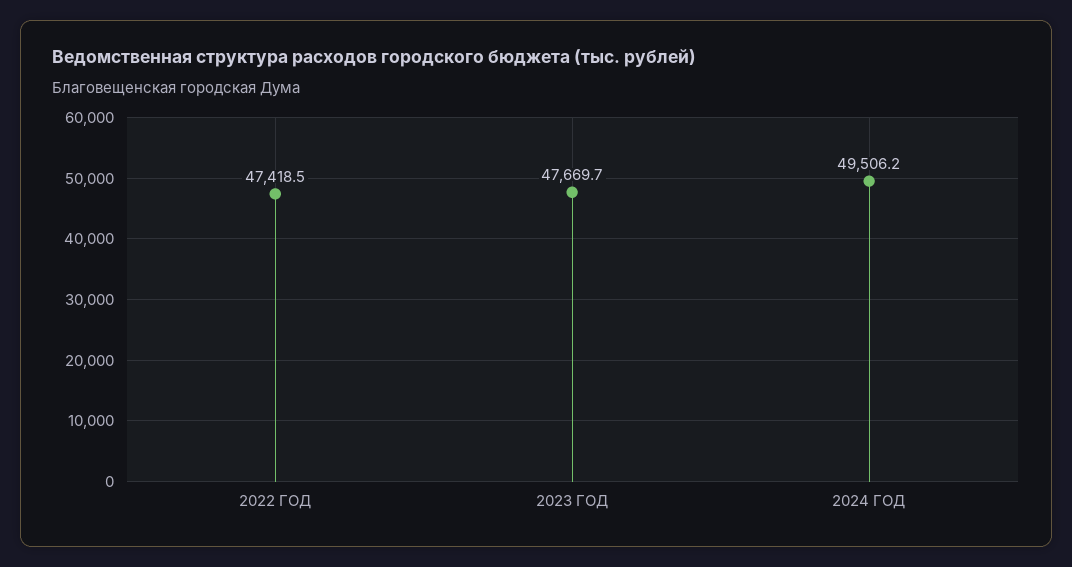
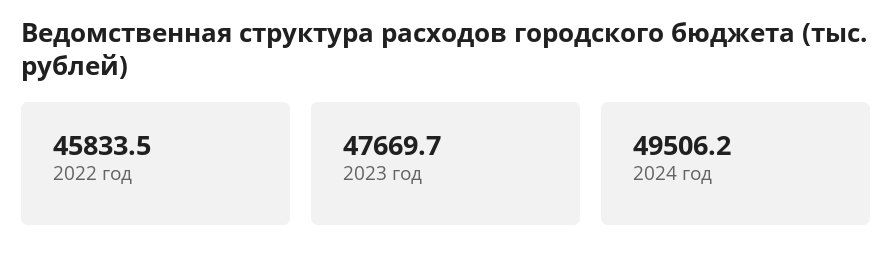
2022 ГОД: 47418.5 -> 45833.5

